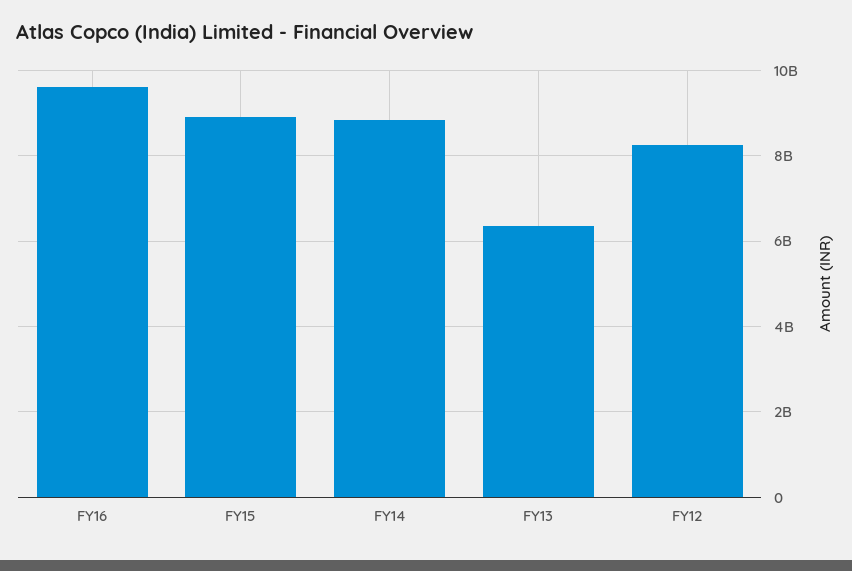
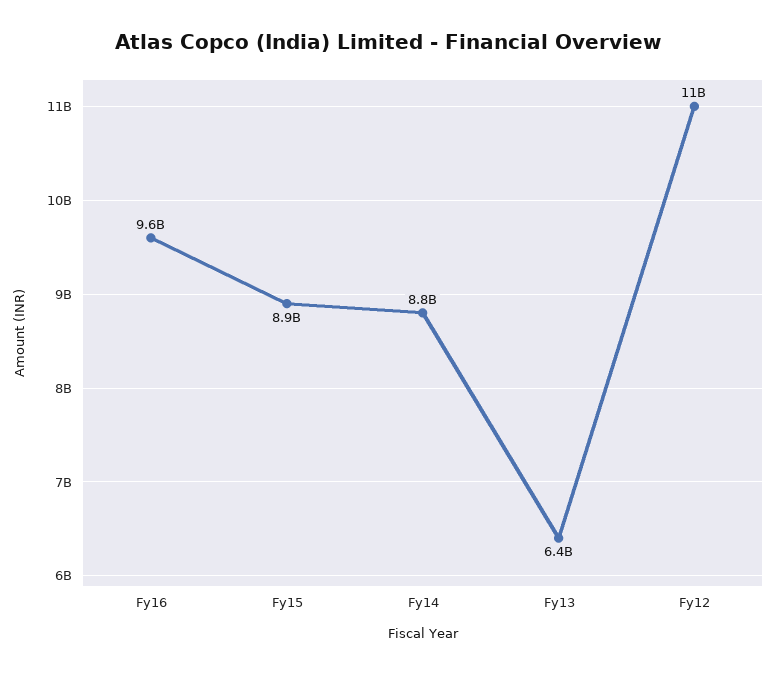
FY12: 8200000000 -> 11000000000

